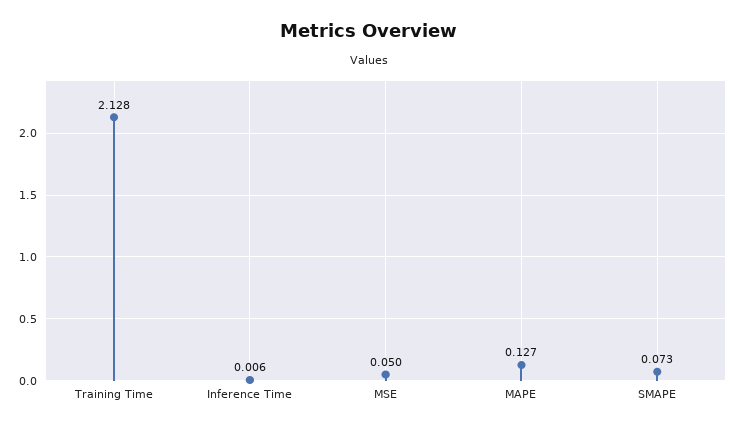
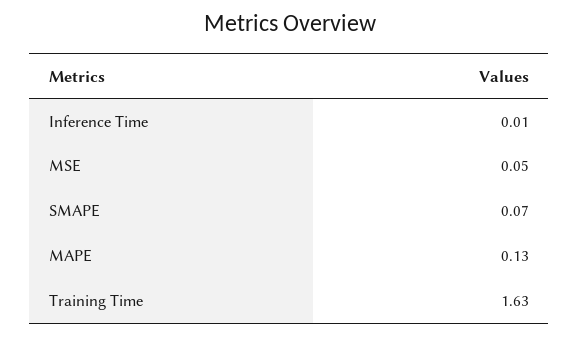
Training Time: 2.128 -> 1.63

